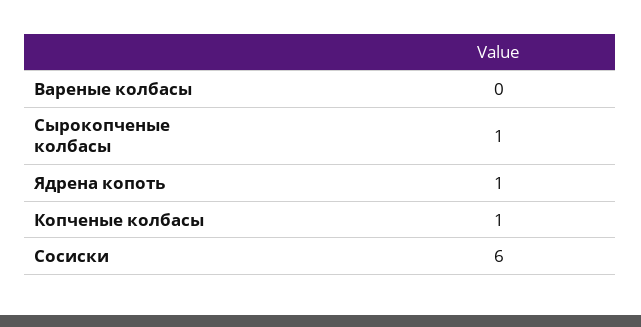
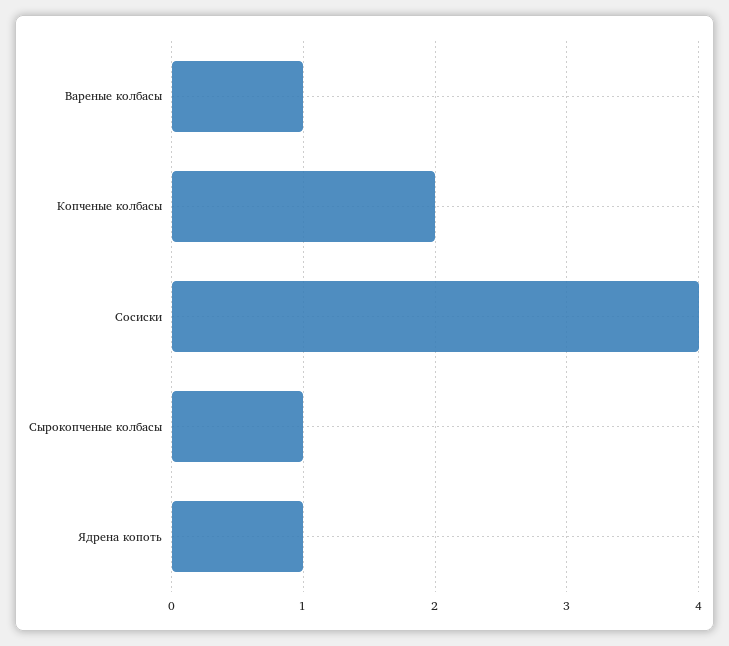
Вареные колбасы: 0 -> 1
Копченые колбасы: 1 -> 2
Сосиски: 6 -> 4

